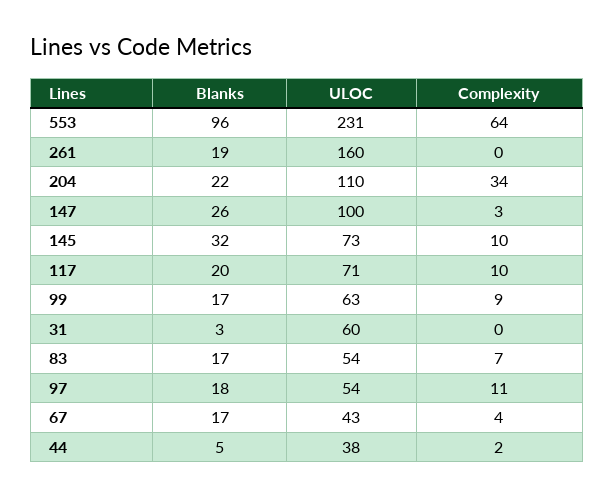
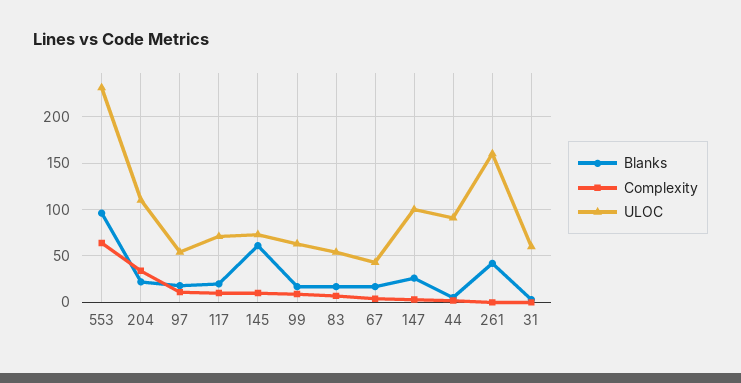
Blanks, 261: 19 -> 40
Blanks, 145: 32 -> 60
ULOC, 44: 38 -> 90

